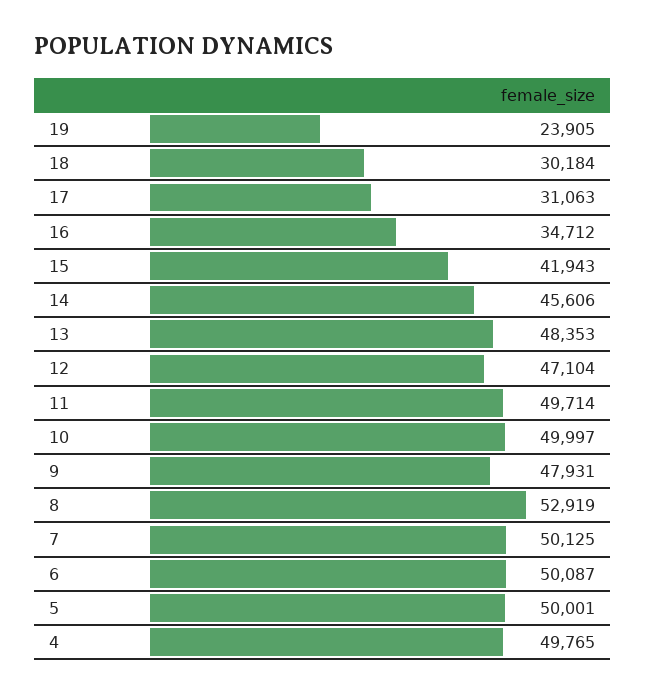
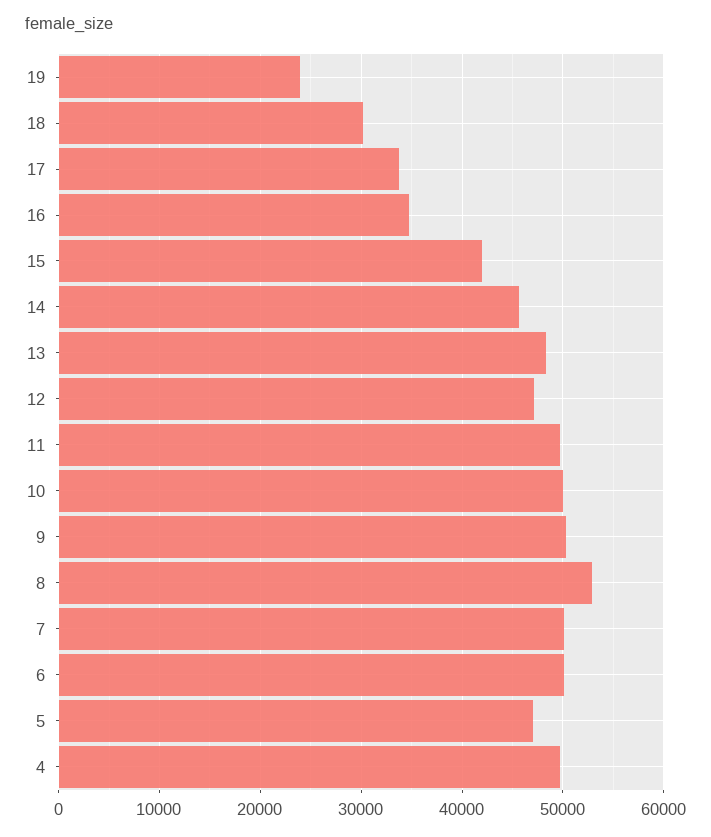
17: 31063 -> 34000
9: 47931 -> 50000
5: 50001 -> 47000

